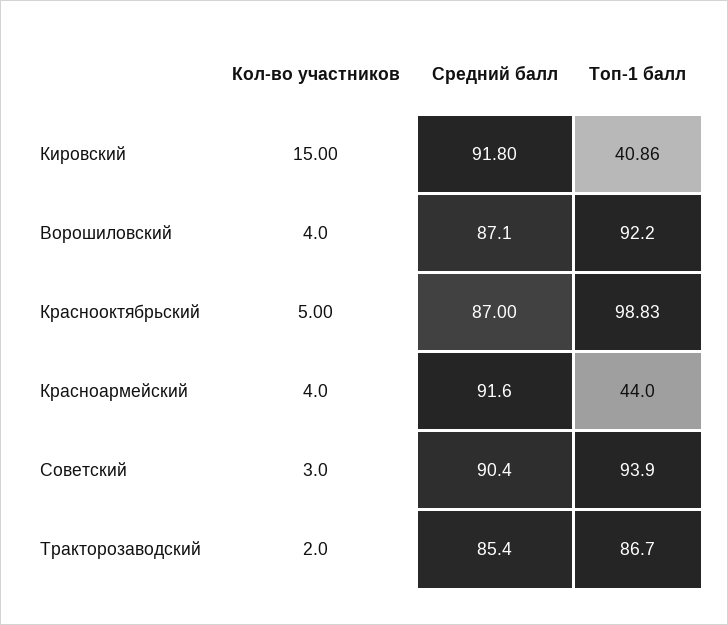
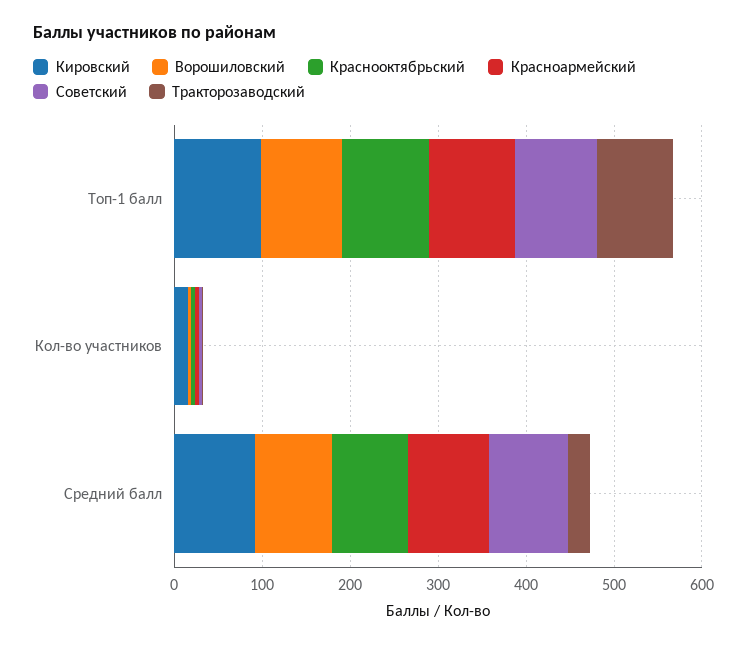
Кировский, Топ-1 балл: 40.86 -> 100
Красноармейский, Топ-1 балл: 44 -> 100
Тракторозаводский, Средний балл: 85.4 -> 20

